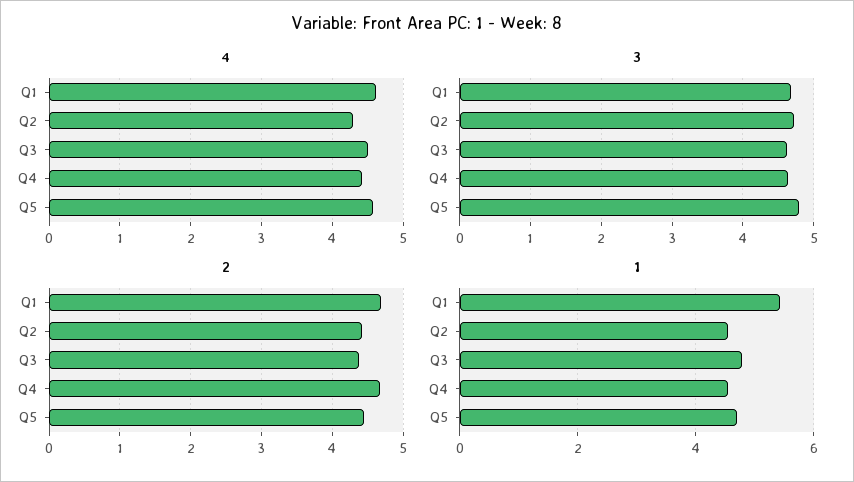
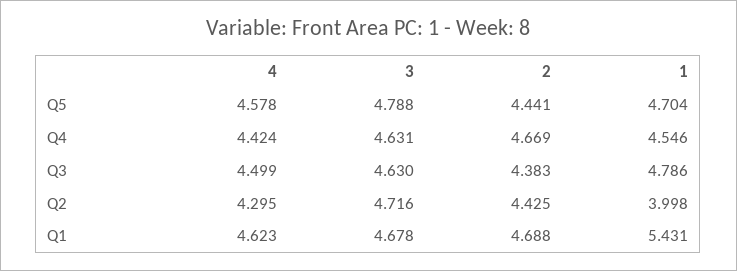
1, Q2: 4.6 -> 3.998

